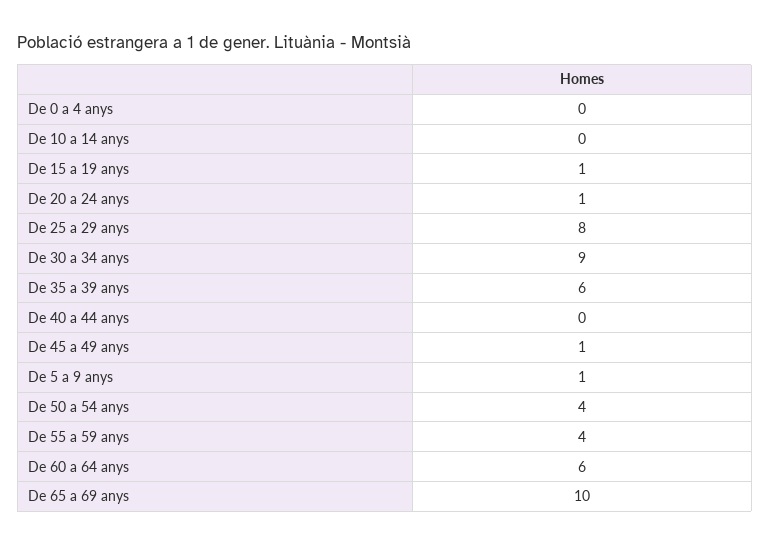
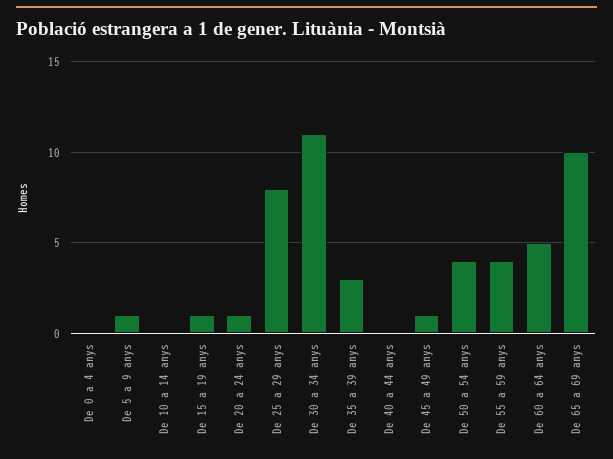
De 30 a 34 anys: 9 -> 11
De 35 a 39 anys: 6 -> 3
De 60 a 64 anys: 6 -> 5

